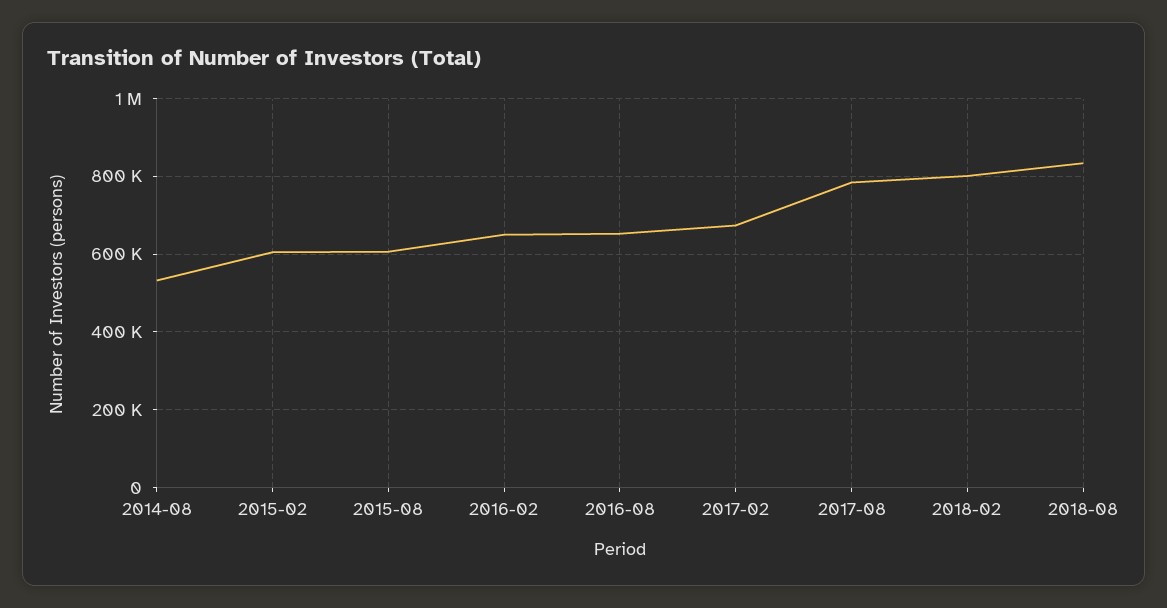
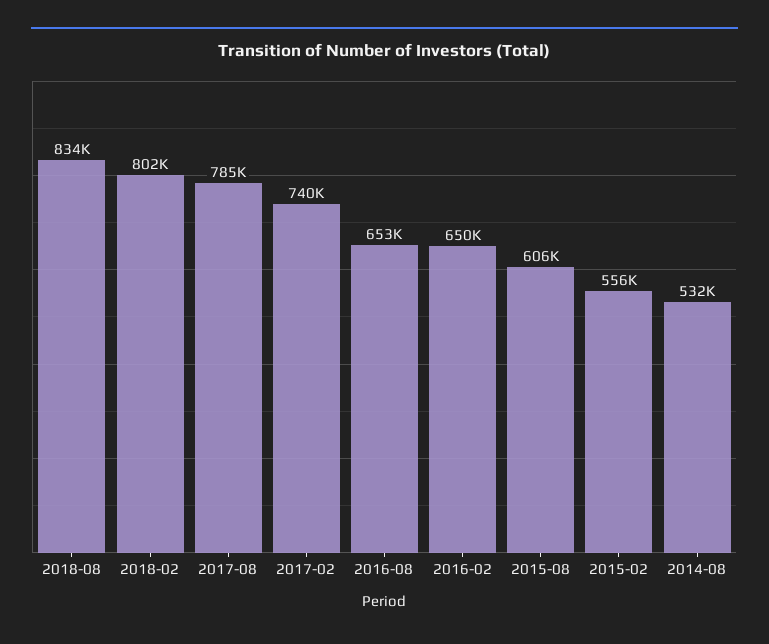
2015-02: 600000 -> 556000
2017-02: 680000 -> 740000

